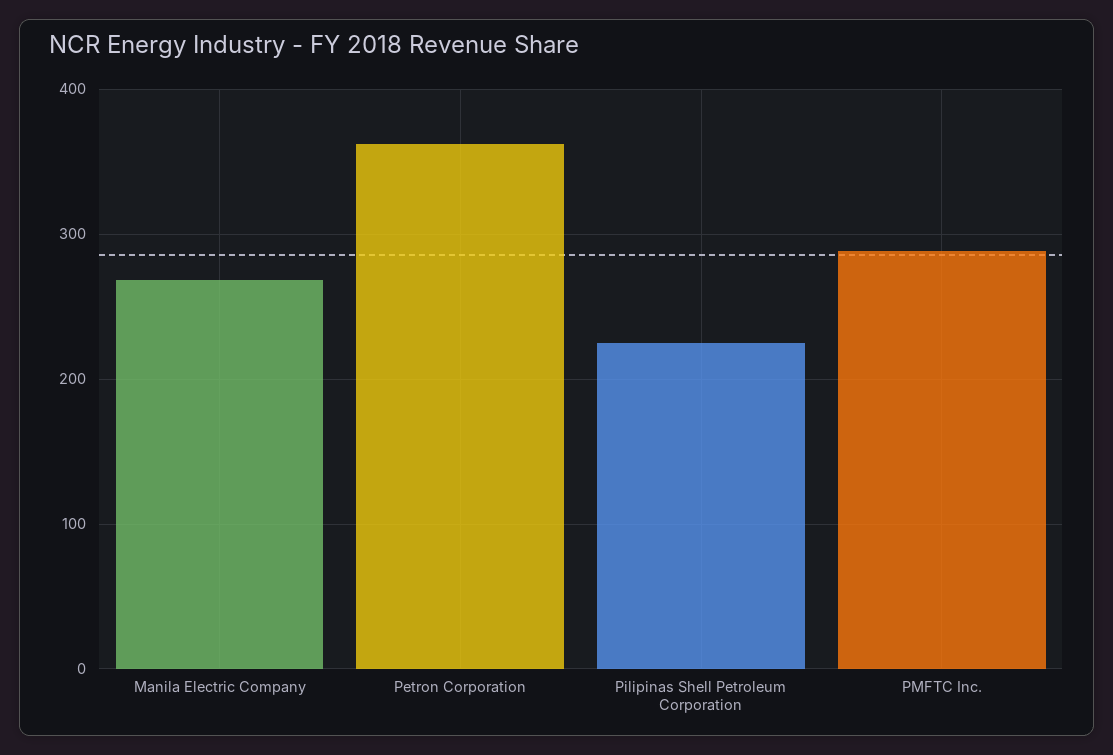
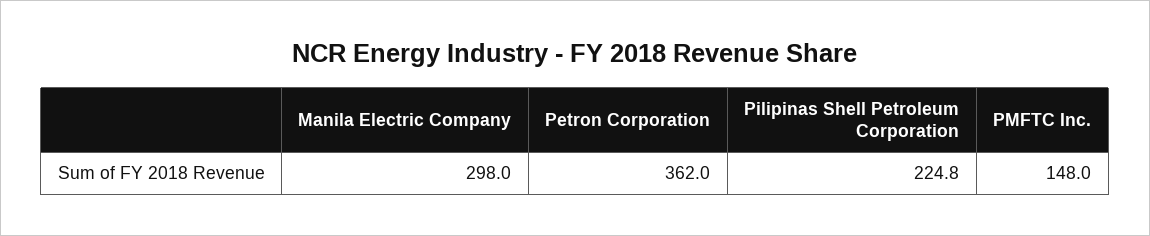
Manila Electric Company: 270 -> 298
PMFTC Inc.: 290 -> 148

